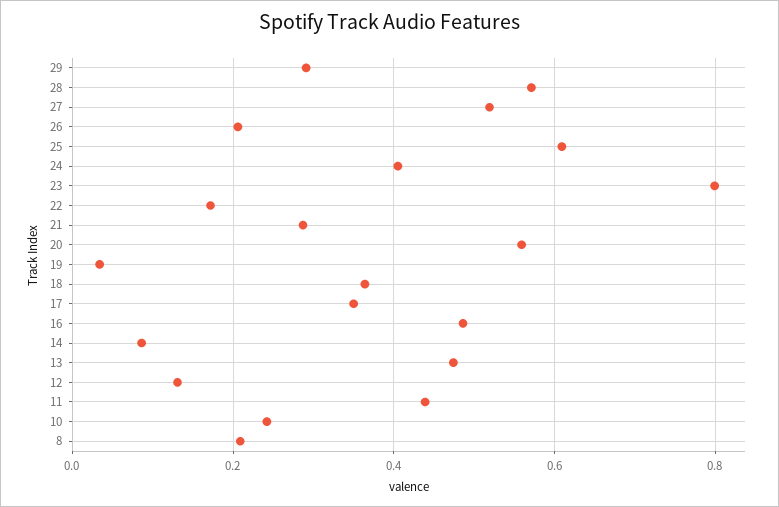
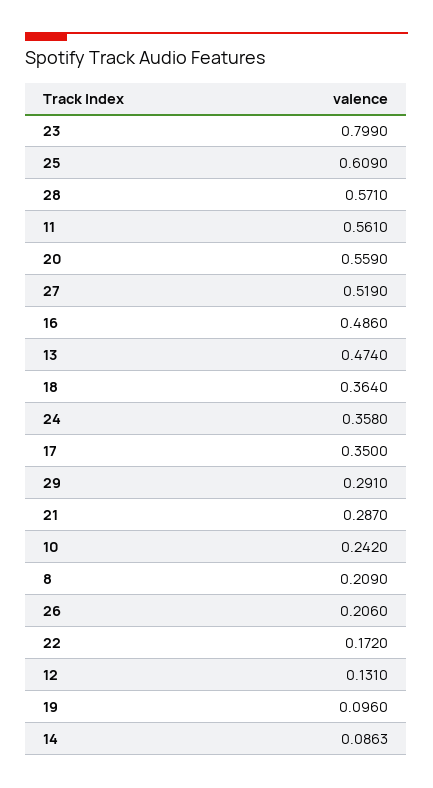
24: 0.4 -> 0.358
19: 0.04 -> 0.096
11: 0.44 -> 0.561

